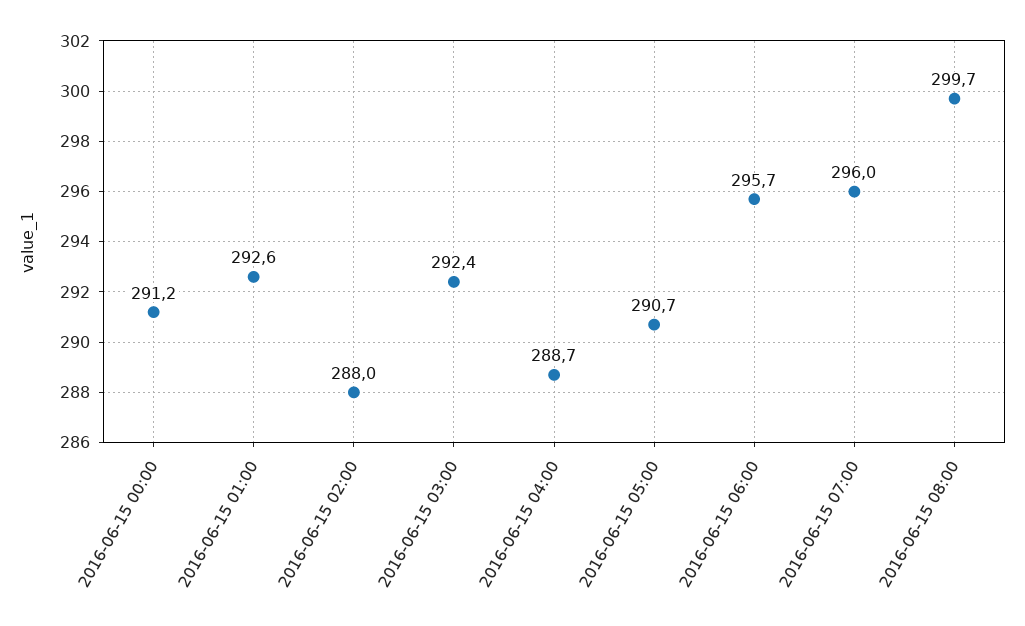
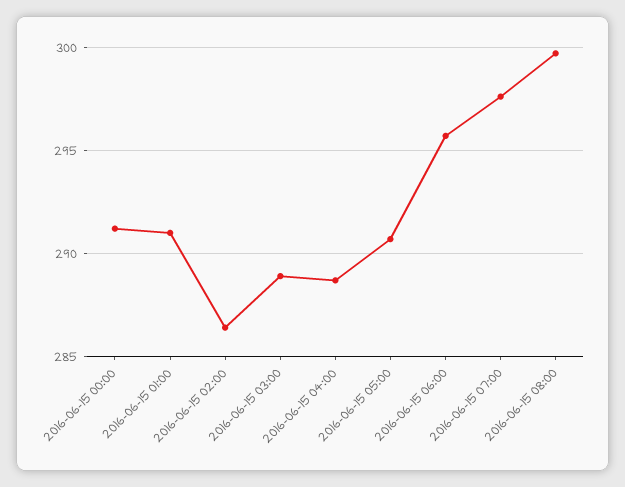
2016-06-15 01:00: 292.6 -> 291
2016-06-15 02:00: 288 -> 286.5
2016-06-15 03:00: 292.4 -> 289
2016-06-15 07:00: 296 -> 297.5

